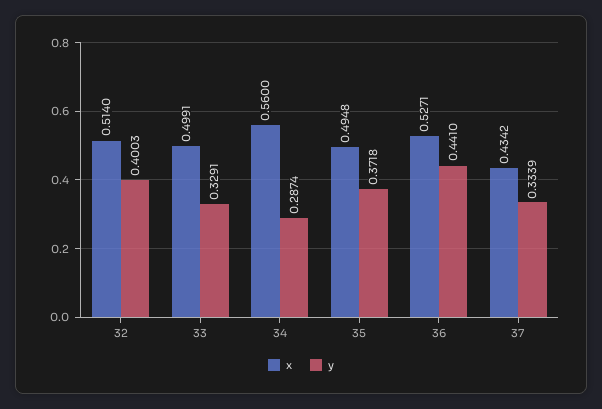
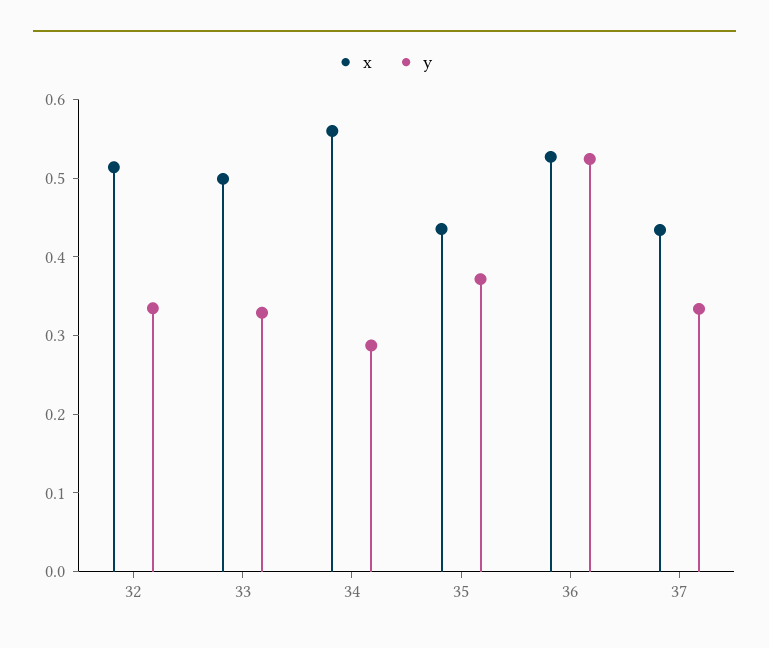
y, 32: 0.4003 -> 0.34
x, 35: 0.4948 -> 0.44
y, 36: 0.441 -> 0.52

